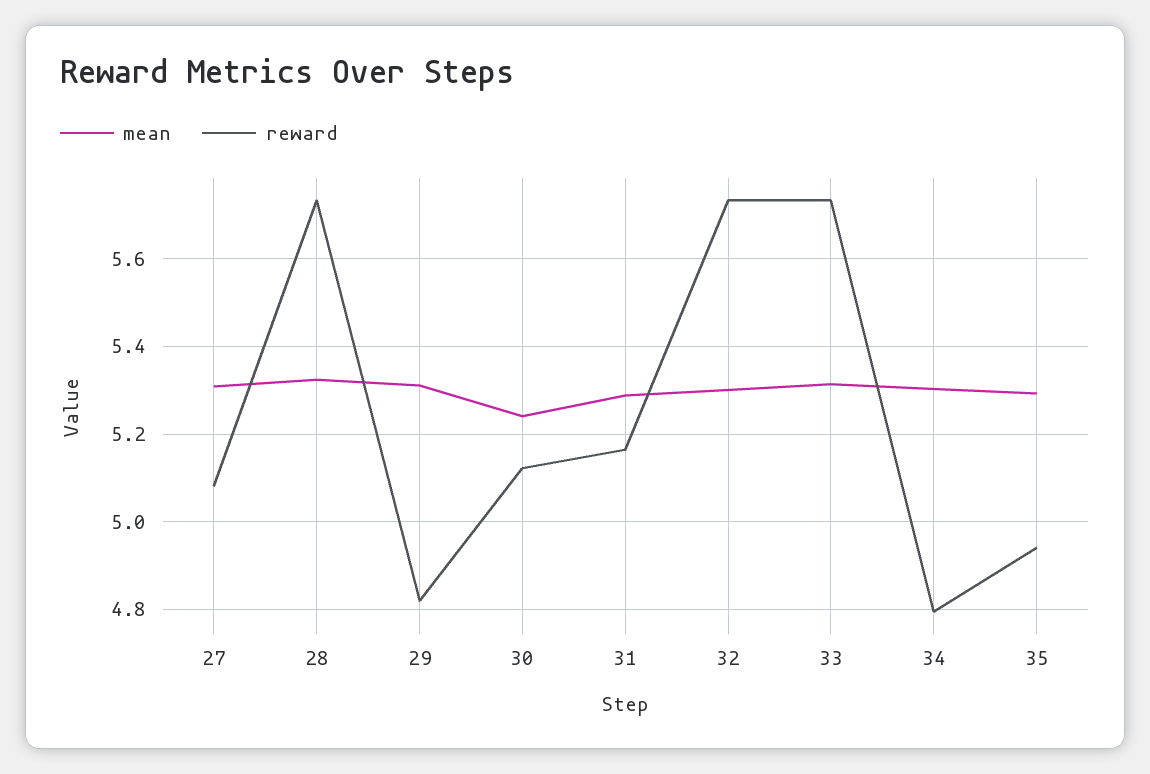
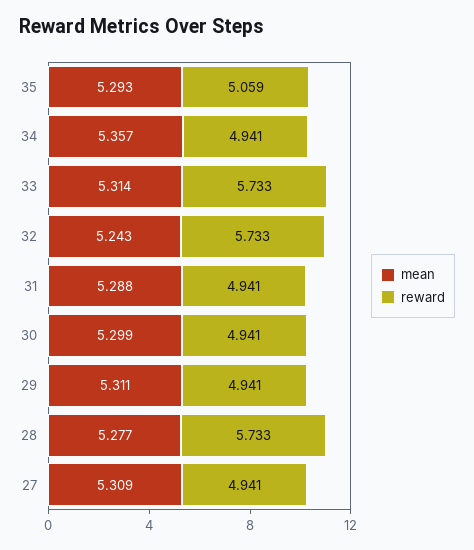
reward, 27: 5.08 -> 4.941
mean, 28: 5.32 -> 5.277
reward, 29: 4.82 -> 4.941
mean, 30: 5.24 -> 5.299
reward, 30: 5.12 -> 4.941
reward, 31: 5.16 -> 4.941
mean, 32: 5.3 -> 5.243
mean, 34: 5.3 -> 5.357
reward, 34: 4.8 -> 4.941
reward, 35: 4.94 -> 5.059

